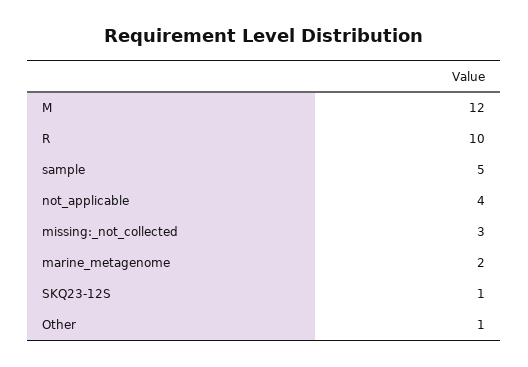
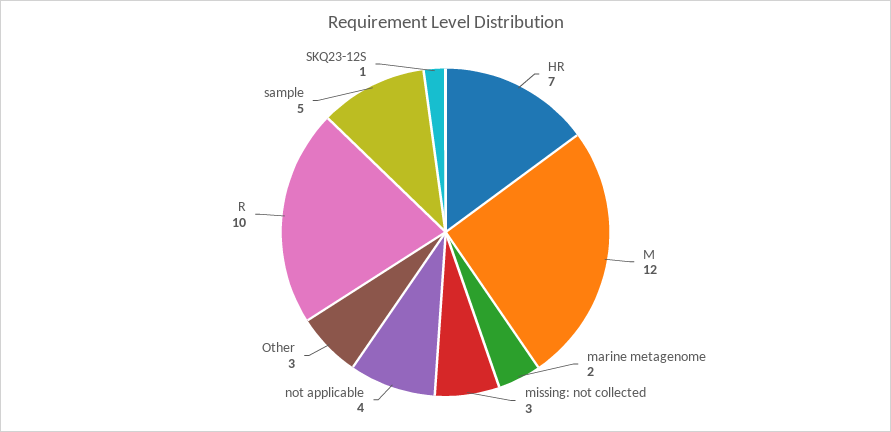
Other: 1 -> 3
HR: none -> 7

